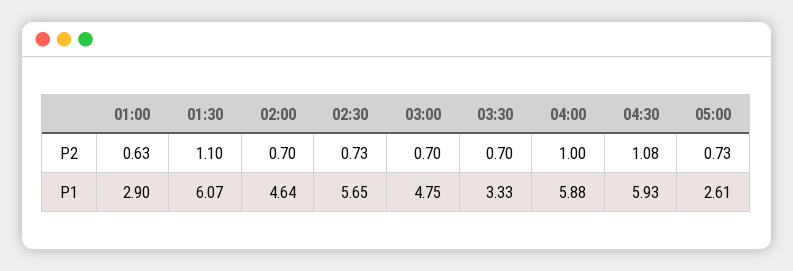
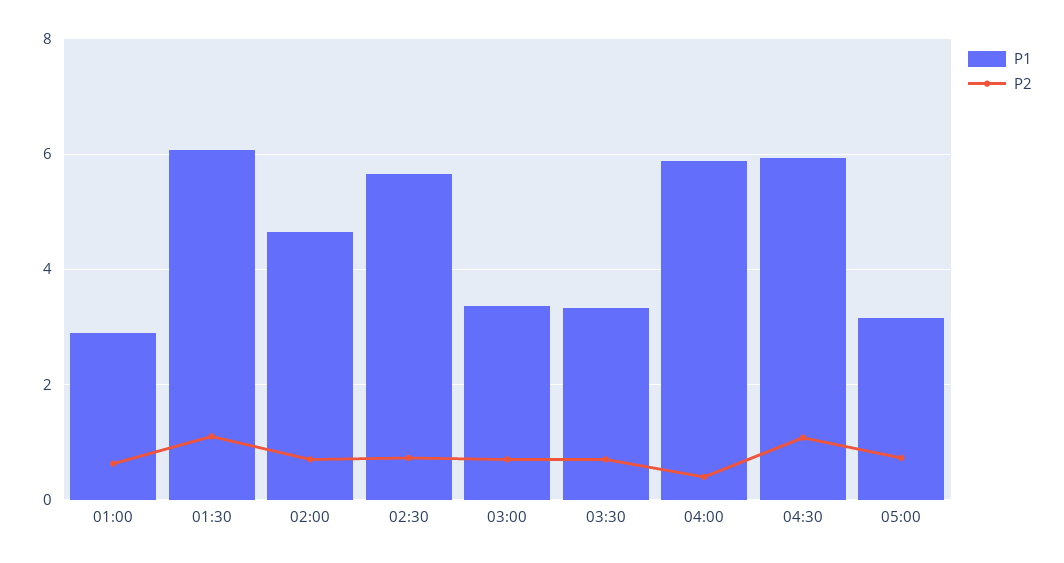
P2, 04:00: 1 -> 0.4
P1, 03:00: 4.75 -> 3.4
P1, 05:00: 2.61 -> 3.2

